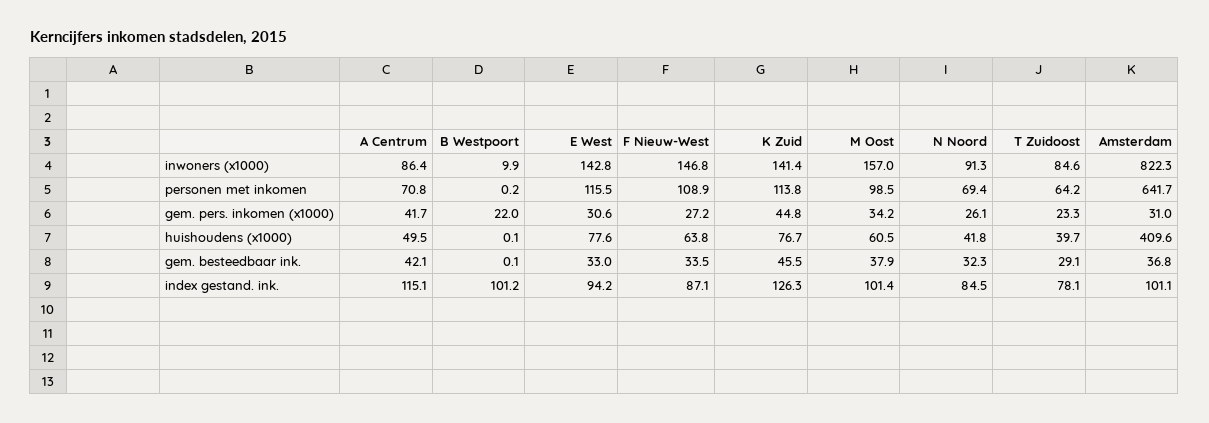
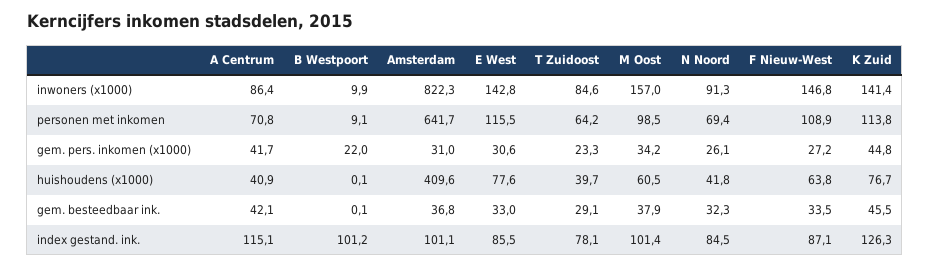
B Westpoort, personen met inkomen: 0.2 -> 9.1
A Centrum, huishoudens (x1000): 49.5 -> 40.9
E West, index gestand. ink.: 94.2 -> 85.5

